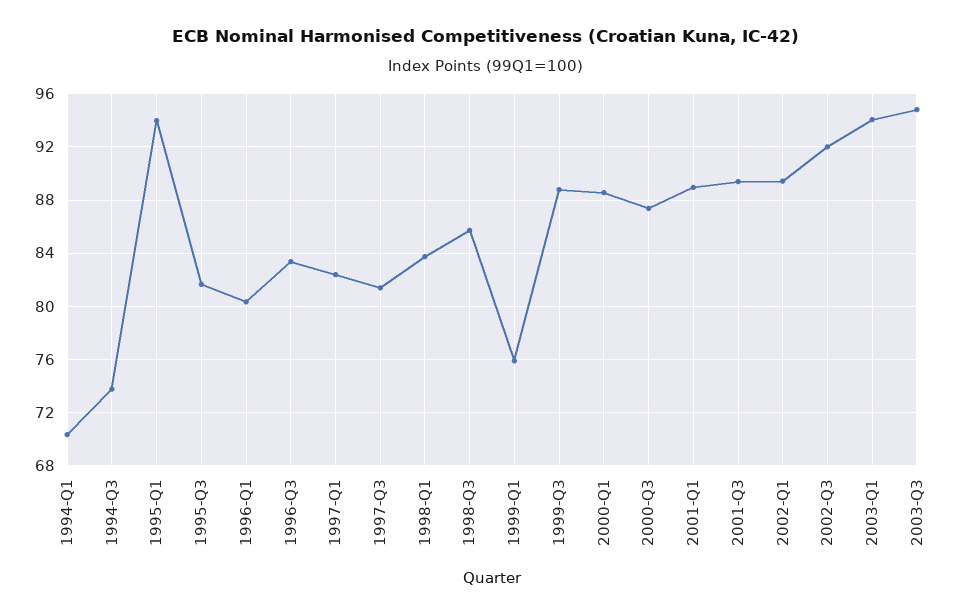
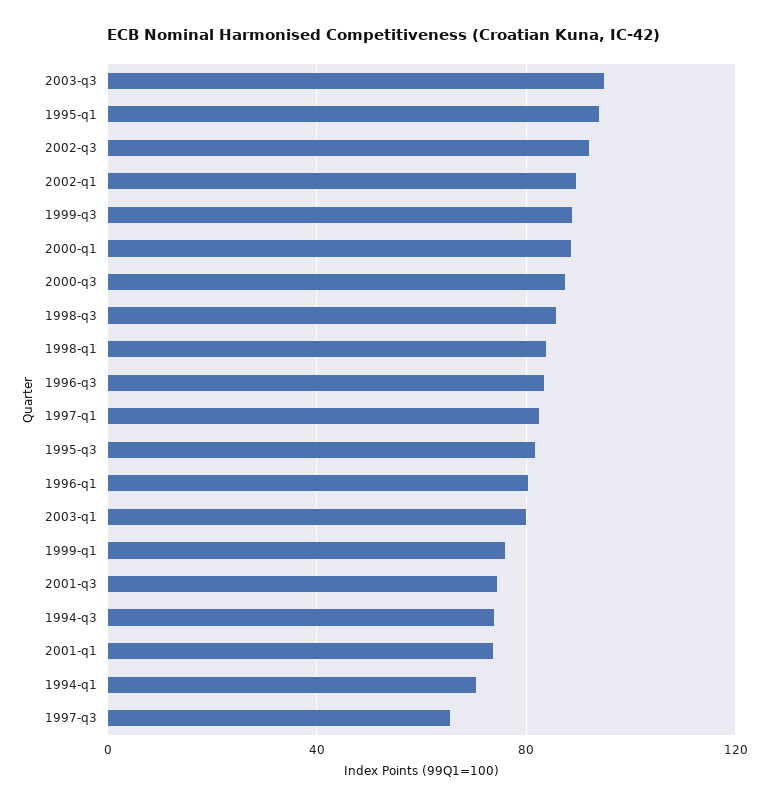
1997-Q3: 81.5 -> 65
2001-Q1: 89 -> 75
2001-Q3: 89.5 -> 75
2003-Q1: 94 -> 80

